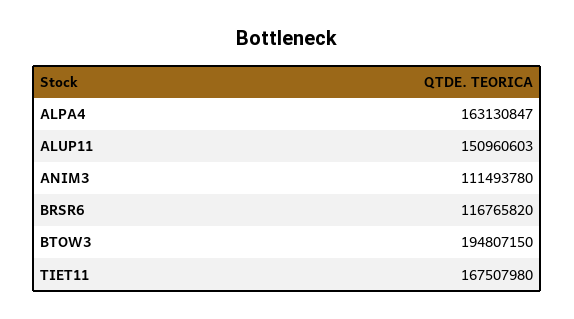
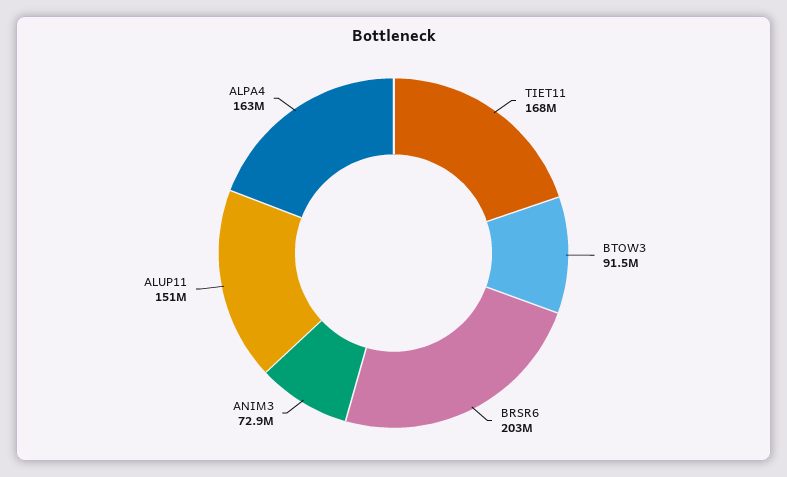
ANIM3: 111493780 -> 72900000
BRSR6: 116765820 -> 203000000
BTOW3: 194807150 -> 91500000

